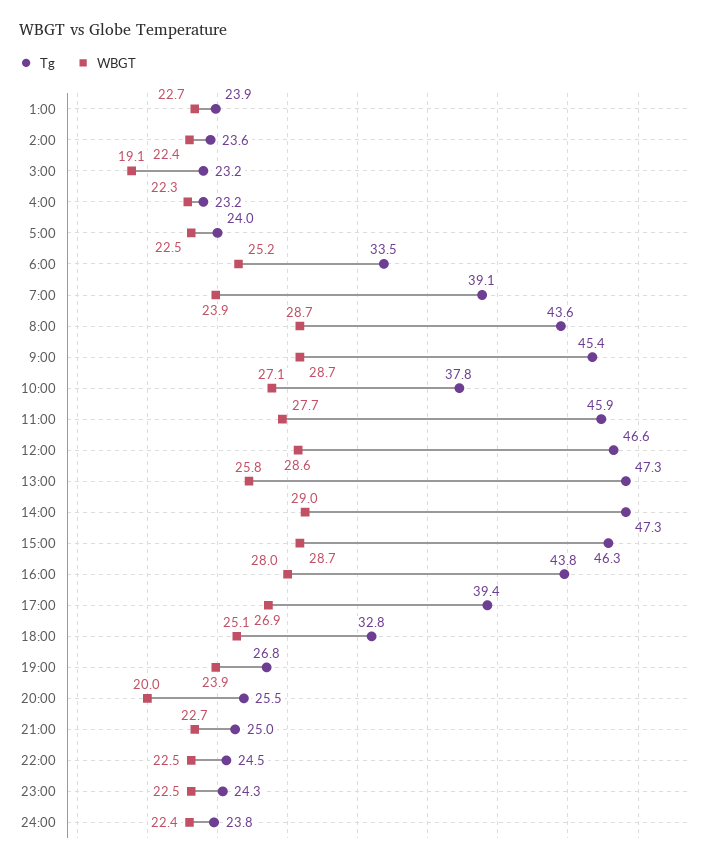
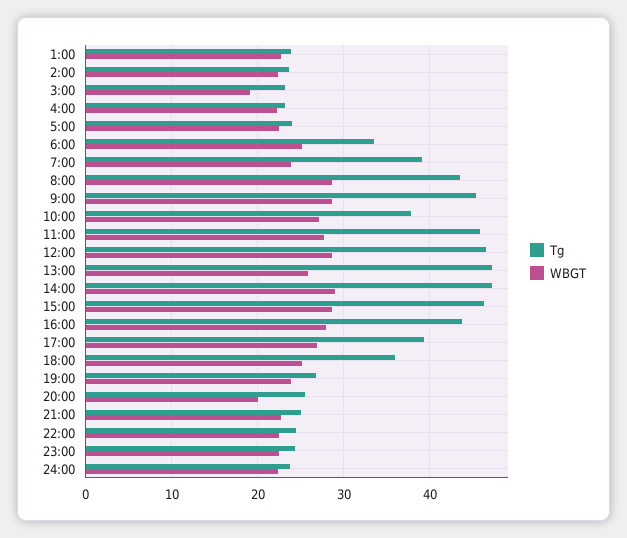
Tg, 18:00: 32.8 -> 36

